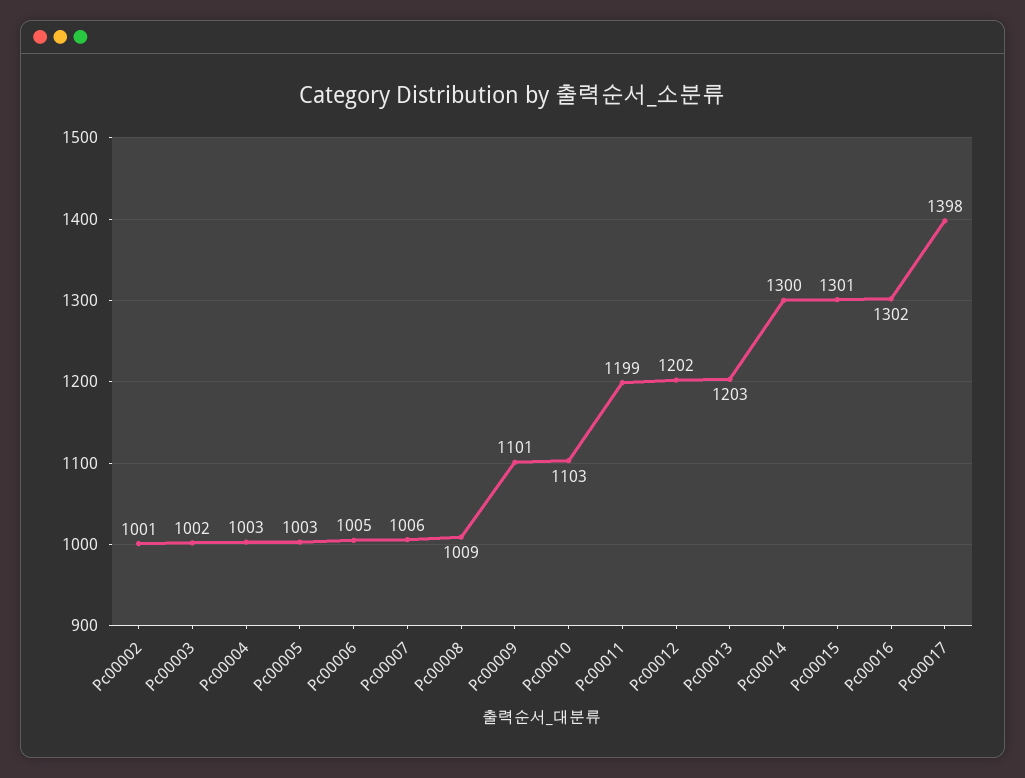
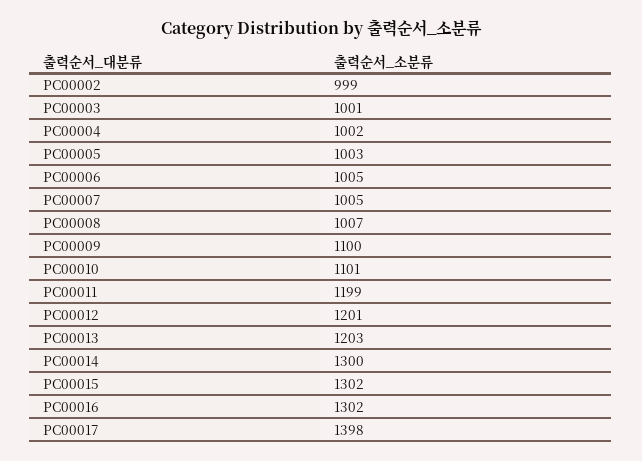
Pc00002: 1001 -> 999
Pc00003: 1002 -> 1001
Pc00004: 1003 -> 1002
Pc00007: 1006 -> 1005
Pc00008: 1009 -> 1007
Pc00009: 1101 -> 1100
Pc00010: 1103 -> 1101
Pc00012: 1202 -> 1201
Pc00015: 1301 -> 1302

